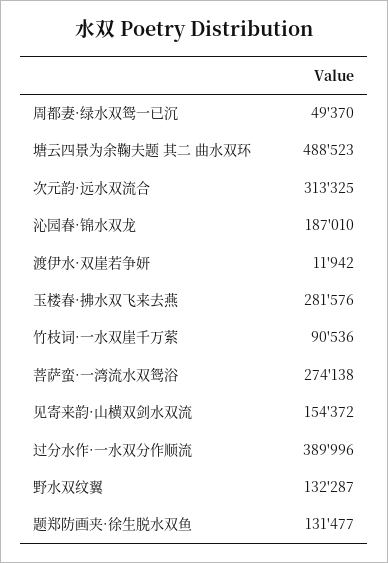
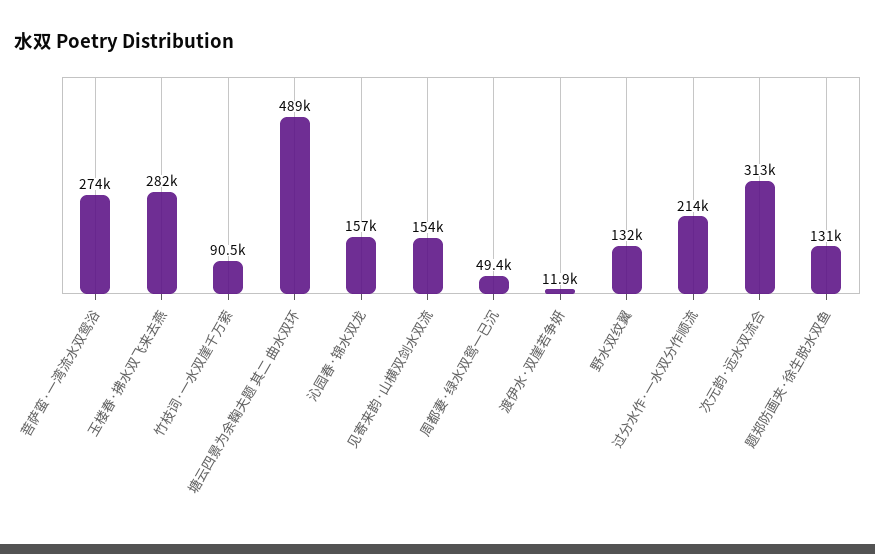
沁园春·锦水双龙: 187010 -> 157000
过分水作·一水双分作顺流: 389996 -> 214000

